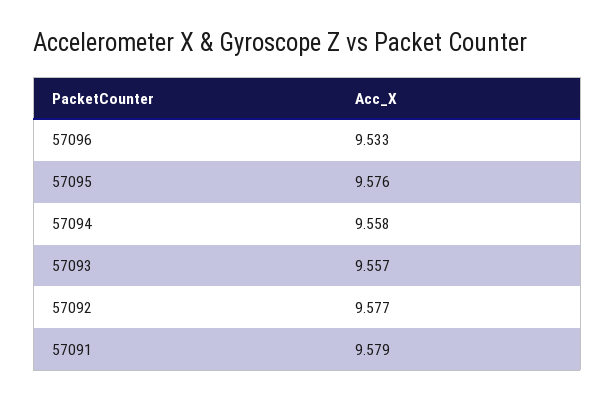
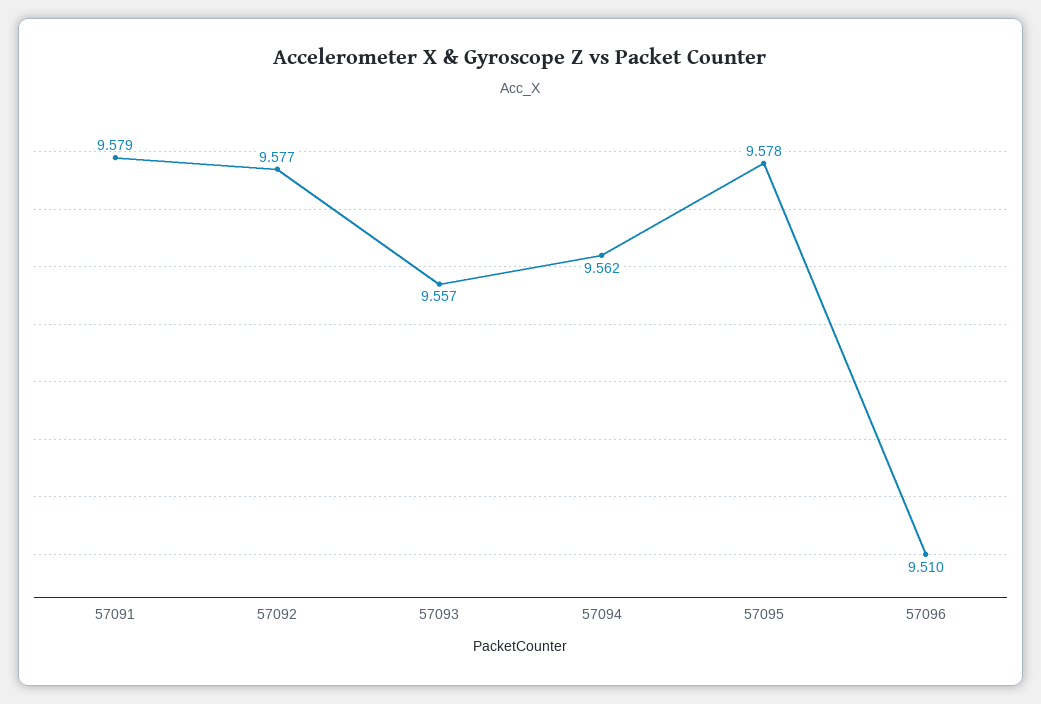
57096: 9.533 -> 9.51
57095: 9.576 -> 9.578
57094: 9.558 -> 9.562

